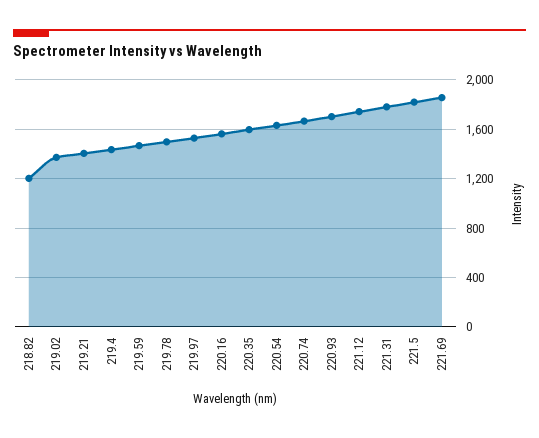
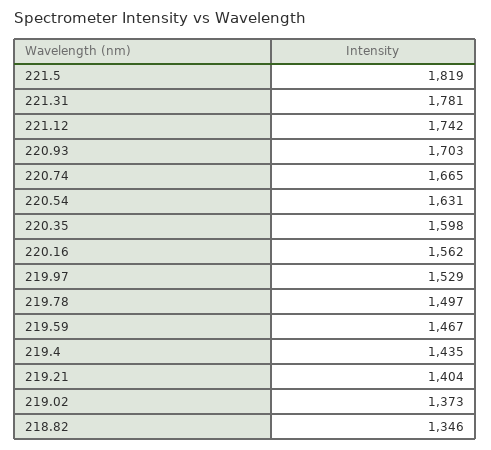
218.82: 1200 -> 1346
221.69: 1850 -> none

